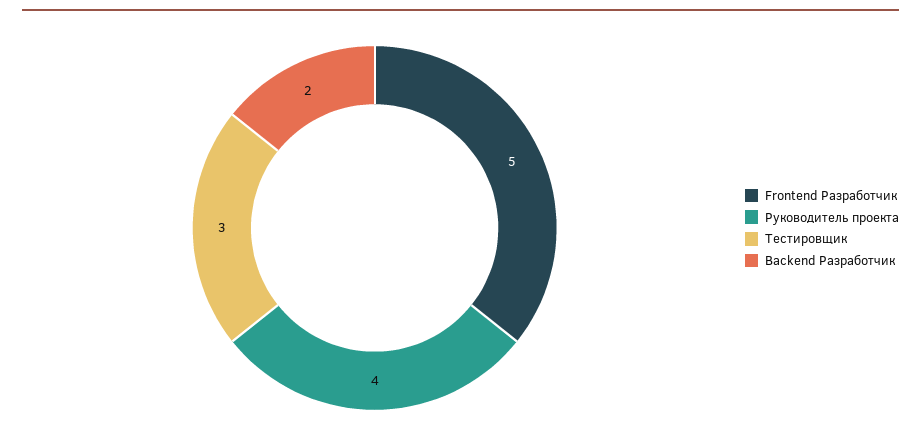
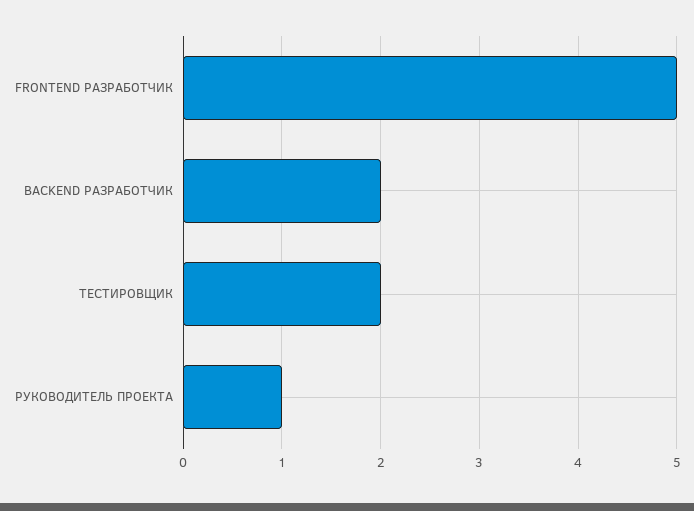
Руководитель проекта: 4 -> 1
Тестировщик: 3 -> 2

